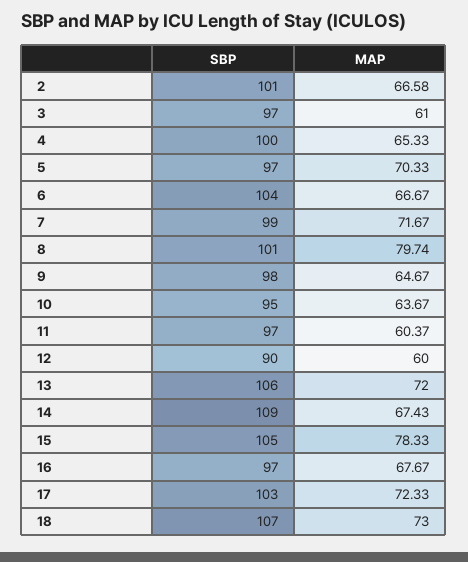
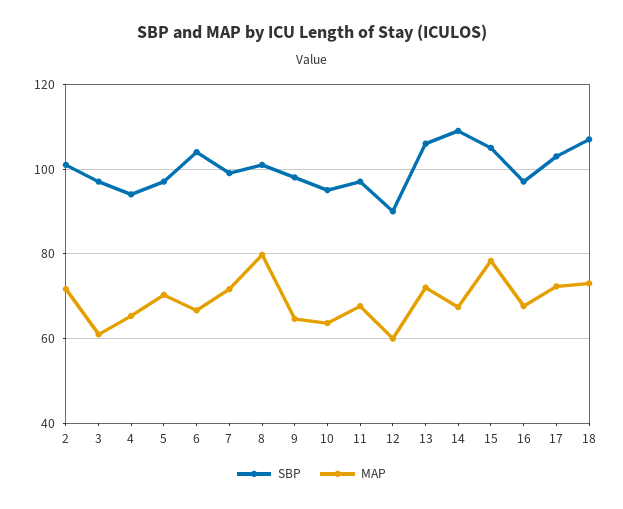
MAP, 2: 66.58 -> 72
SBP, 4: 100 -> 94
MAP, 11: 60.37 -> 68

